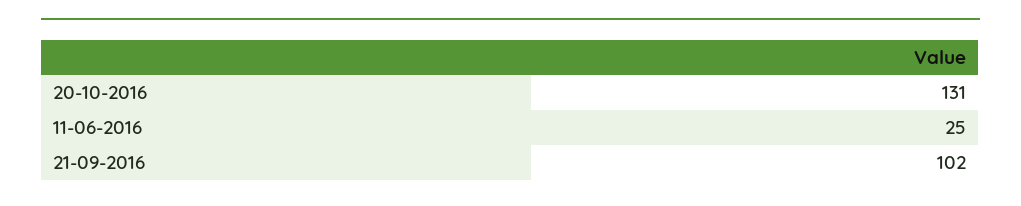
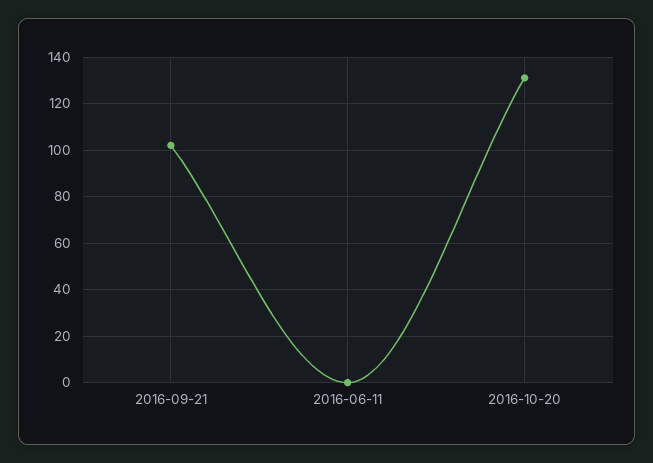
11-06-2016: 25 -> 0

